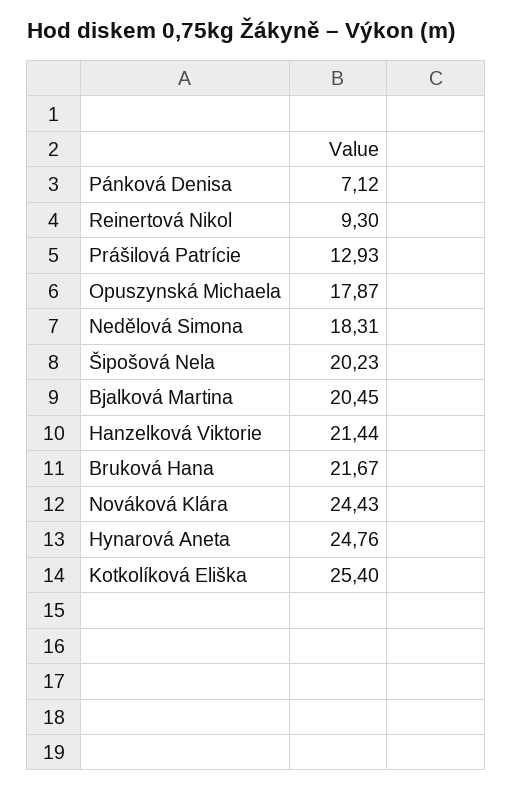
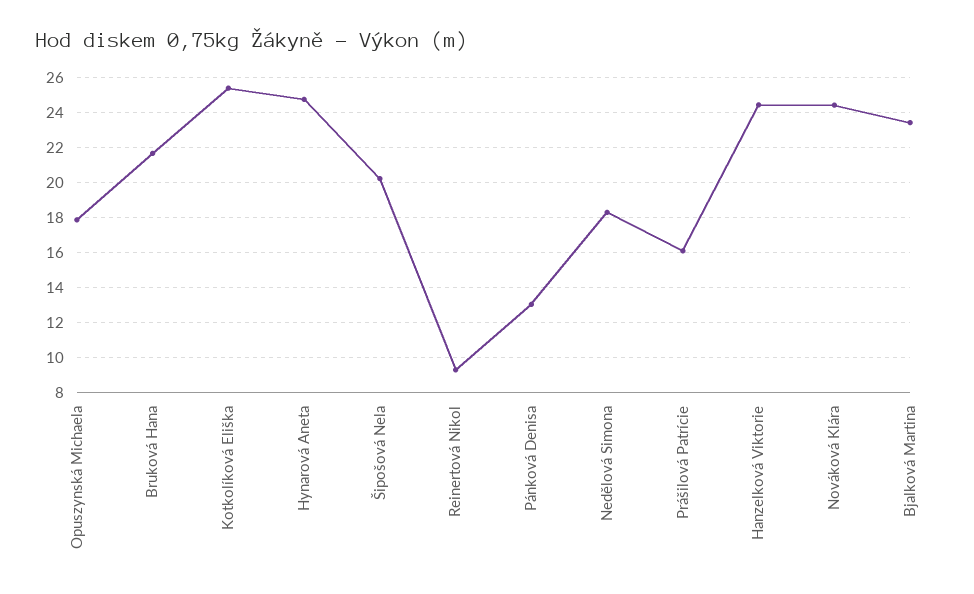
Pánková Denisa: 7.12 -> 13
Prášilová Patrície: 12.93 -> 16
Bjalková Martina: 20.45 -> 23.5
Hanzelková Viktorie: 21.44 -> 24.5

